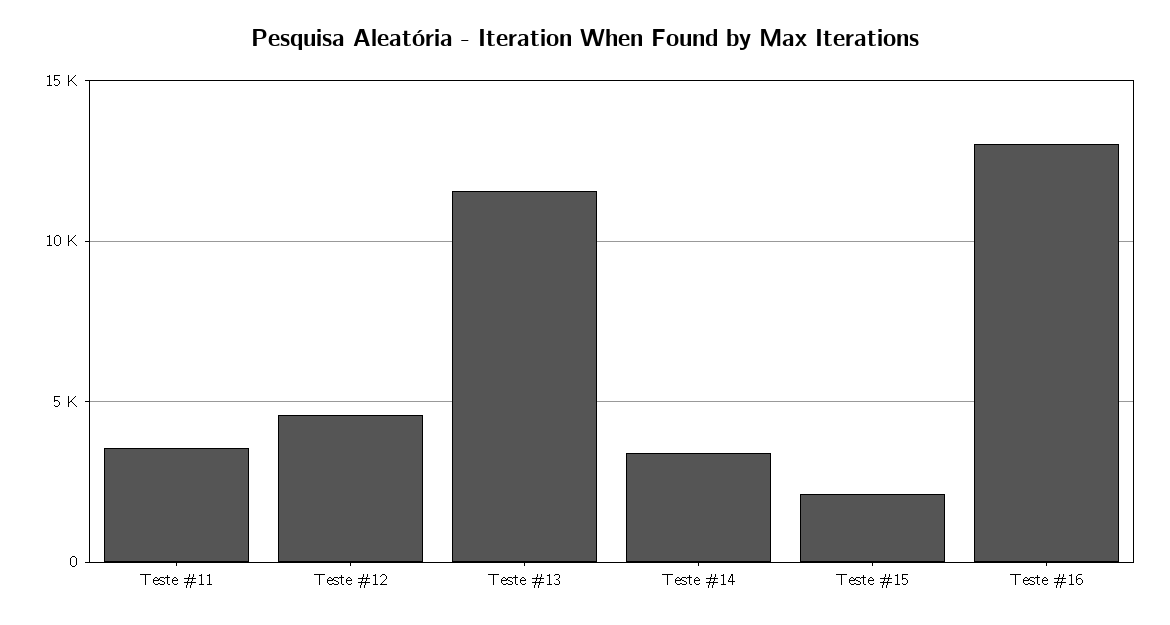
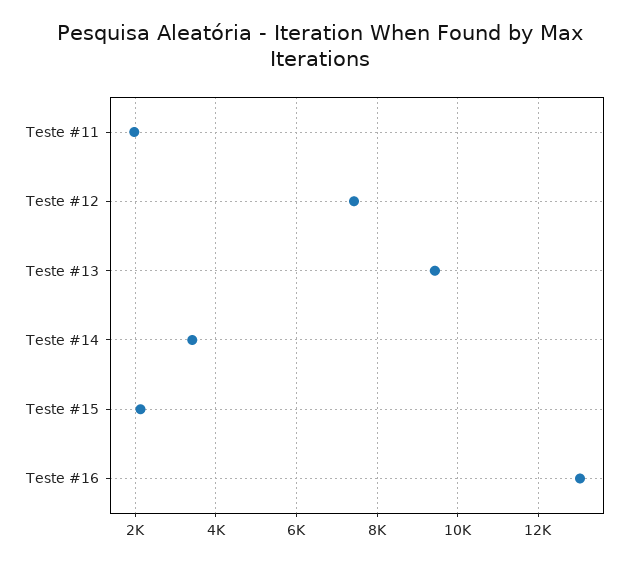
Teste #11: 3500 -> 2000
Teste #12: 4500 -> 7400
Teste #13: 11500 -> 9400

